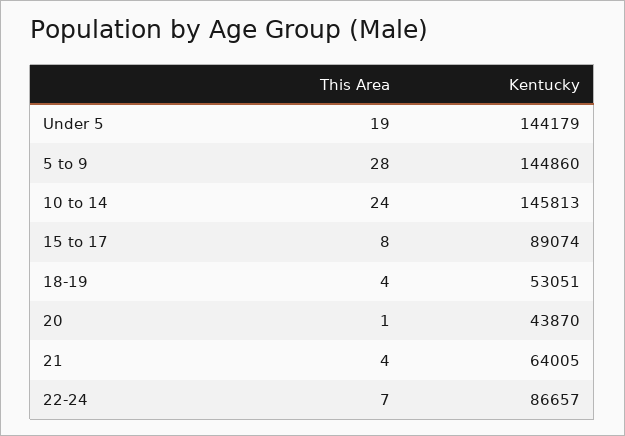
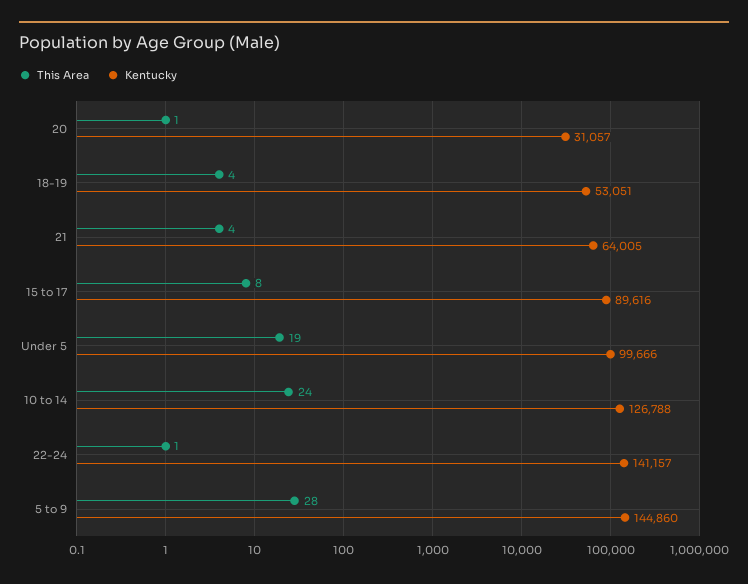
Kentucky, Under 5: 144179 -> 99666
Kentucky, 10 to 14: 145813 -> 126788
Kentucky, 15 to 17: 89074 -> 89616
Kentucky, 20: 43870 -> 31057
This Area, 22-24: 7 -> 1
Kentucky, 22-24: 86657 -> 141157

